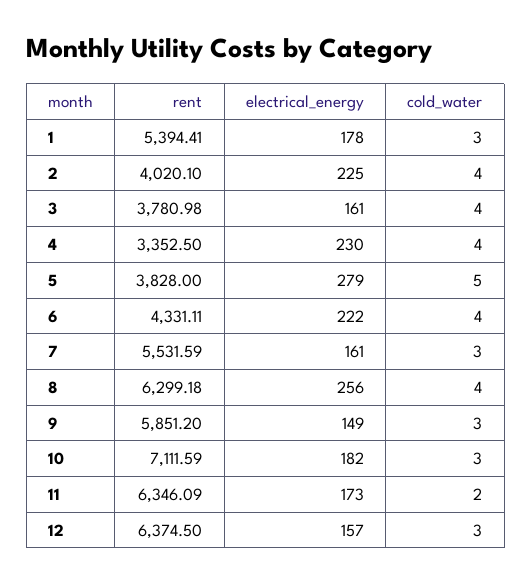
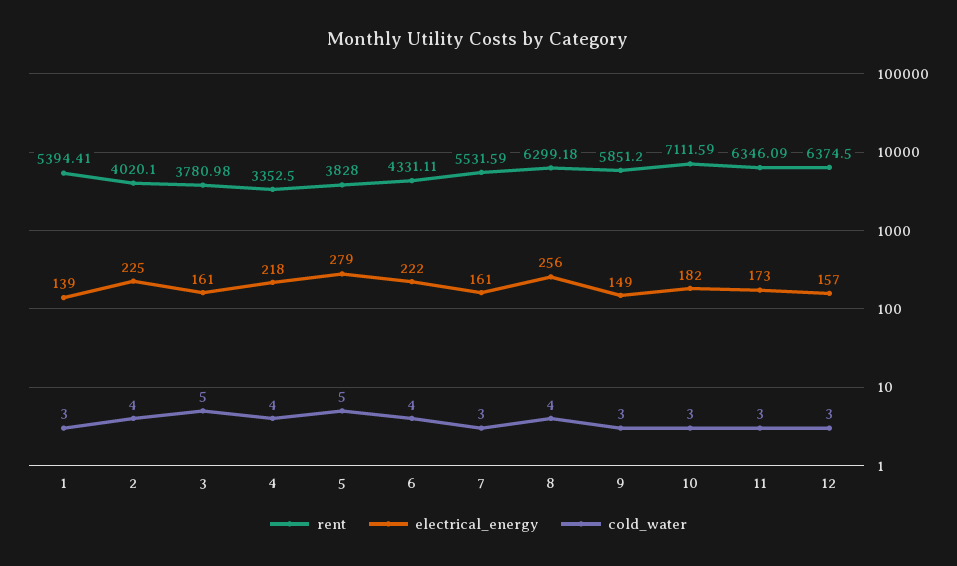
electrical_energy, 1: 178 -> 139
cold_water, 3: 4 -> 5
electrical_energy, 4: 230 -> 218
cold_water, 11: 2 -> 3

